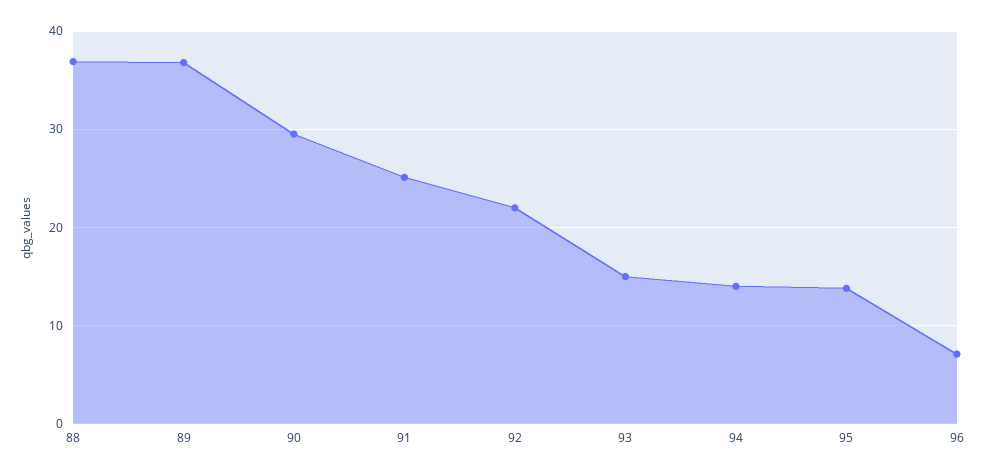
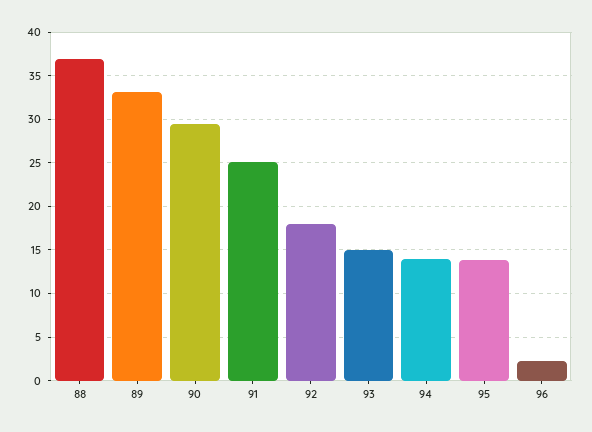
89: 37 -> 33
92: 22 -> 18
96: 7 -> 2

